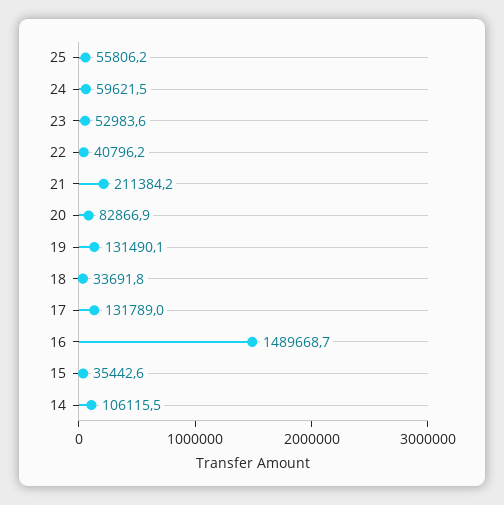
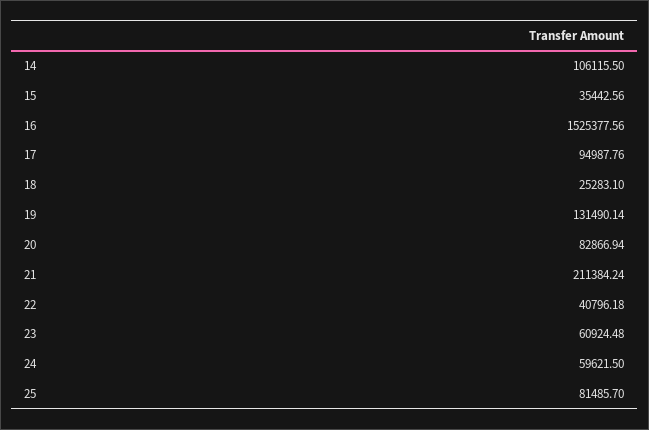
25: 55806.2 -> 81485.7
23: 52983.6 -> 60924.48
18: 33691.8 -> 25283.1
17: 131789 -> 94987.76
16: 1489668.7 -> 1525377.56

